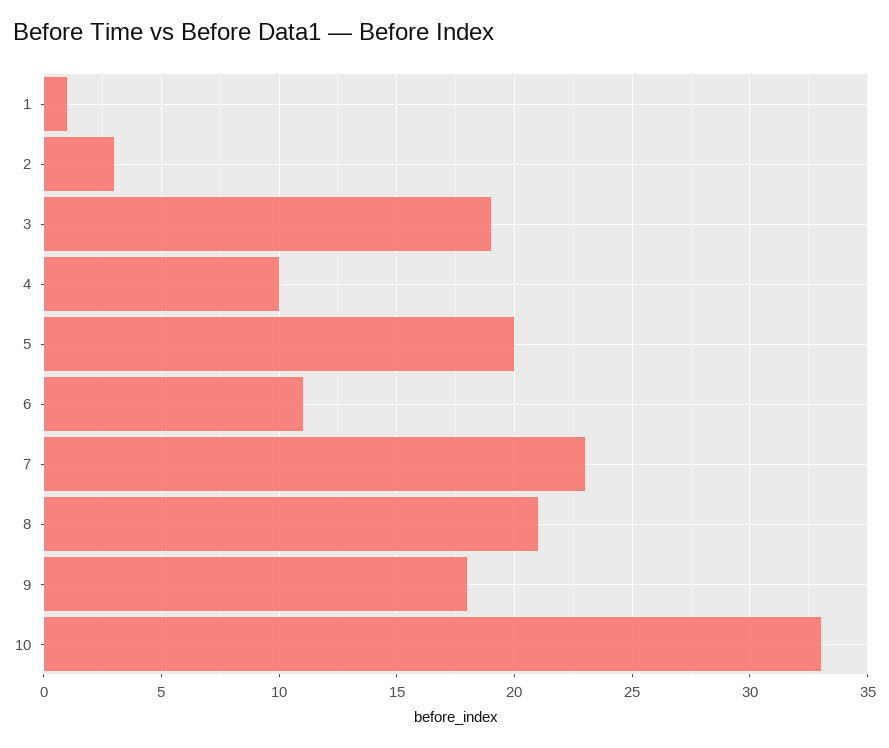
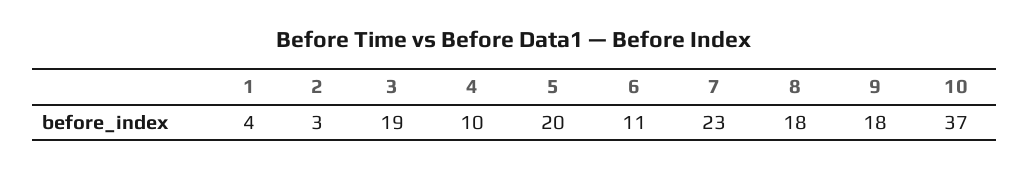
1: 1 -> 4
8: 21 -> 18
10: 33 -> 37

